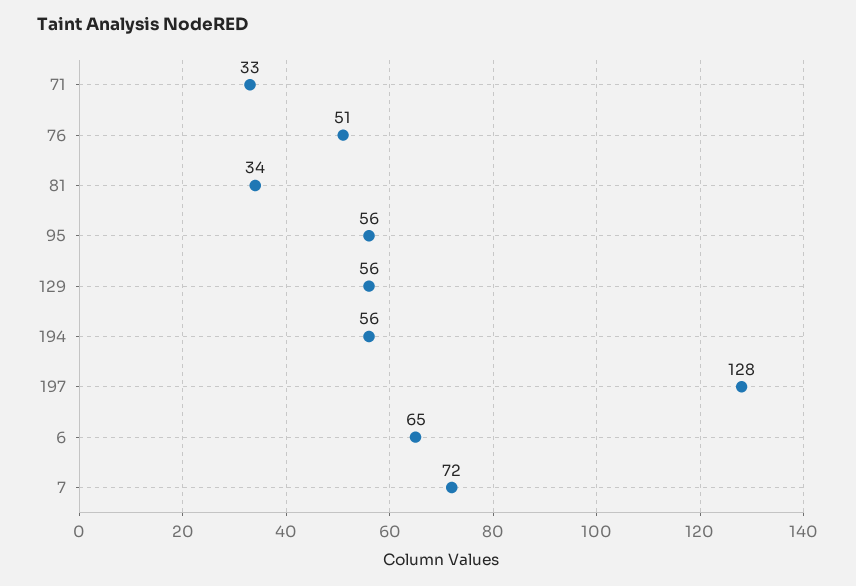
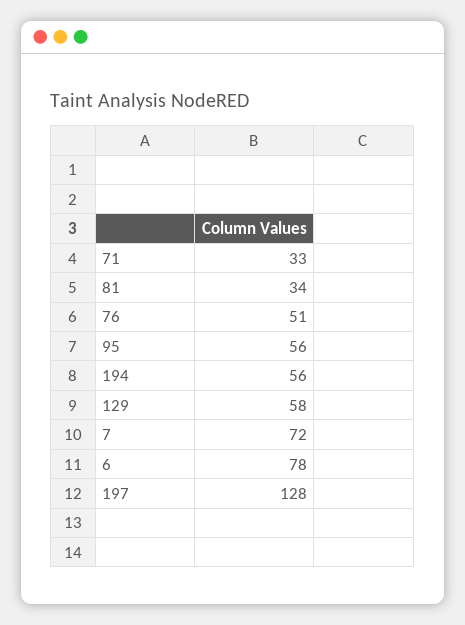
129: 56 -> 58
6: 65 -> 78

